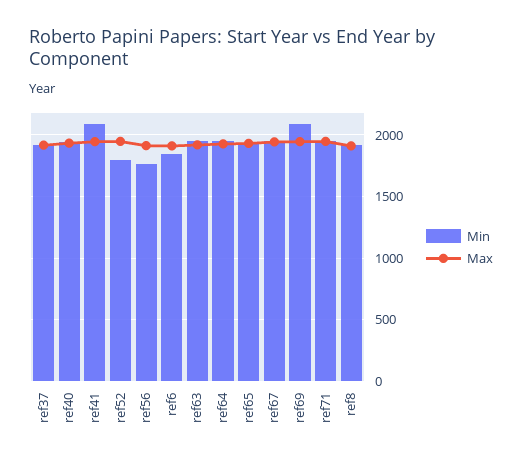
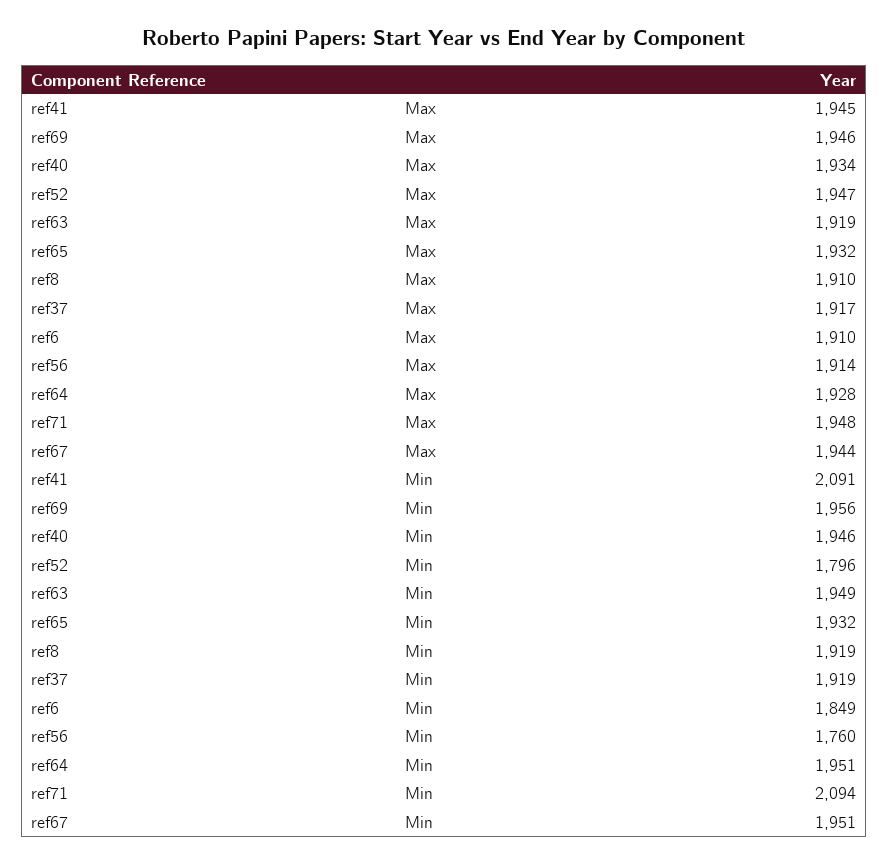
Min, ref69: 2100 -> 1956
Min, ref71: 1950 -> 2094

